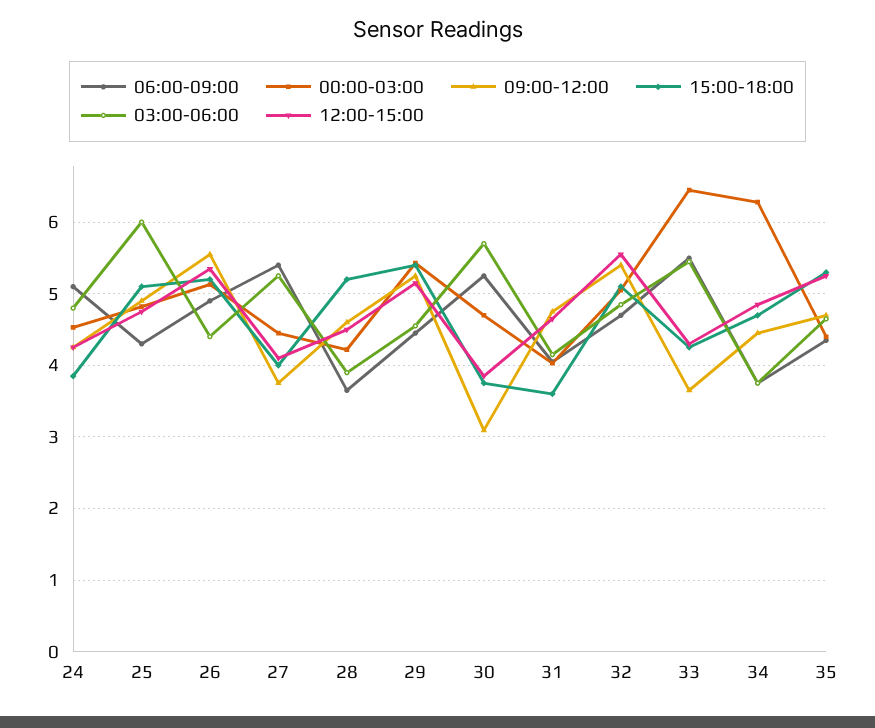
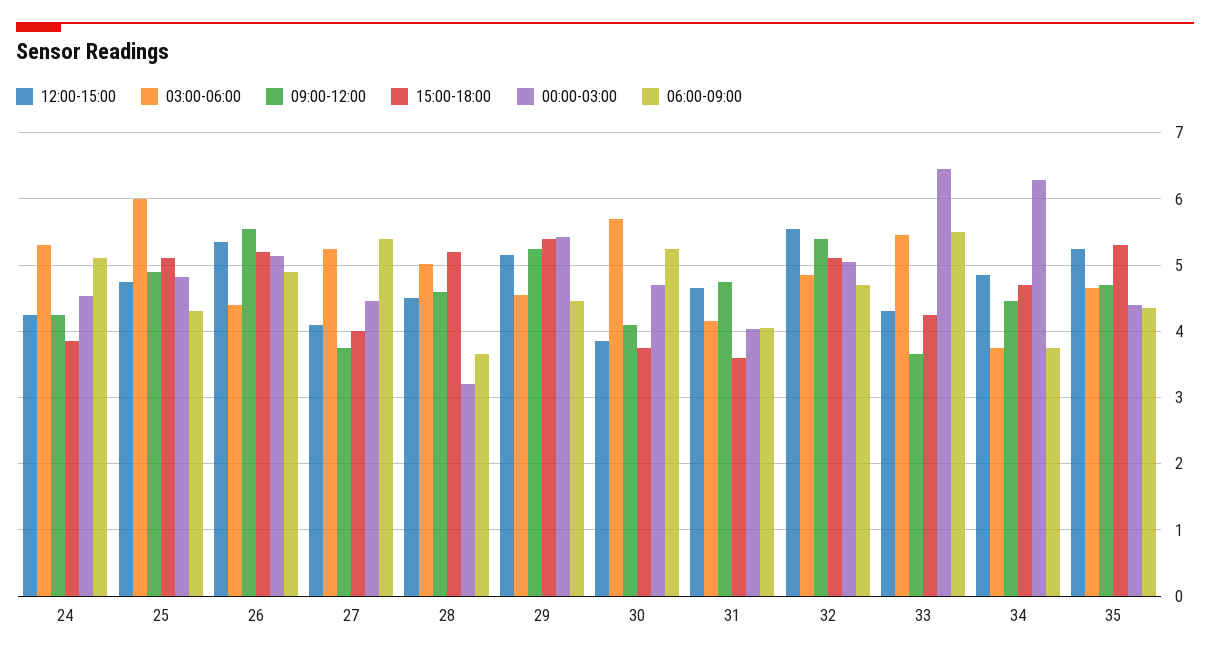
03:00-06:00, 24: 4.8 -> 5.3
00:00-03:00, 28: 4.2 -> 3.2
03:00-06:00, 28: 3.9 -> 5
09:00-12:00, 30: 3.1 -> 4.1

